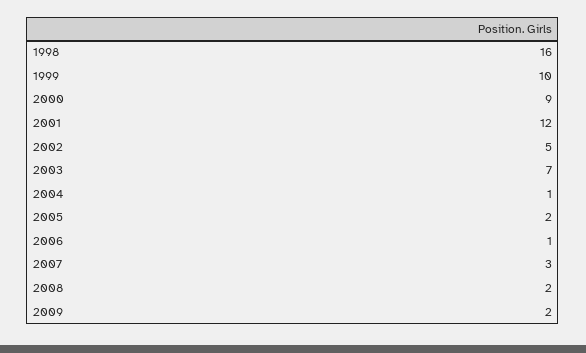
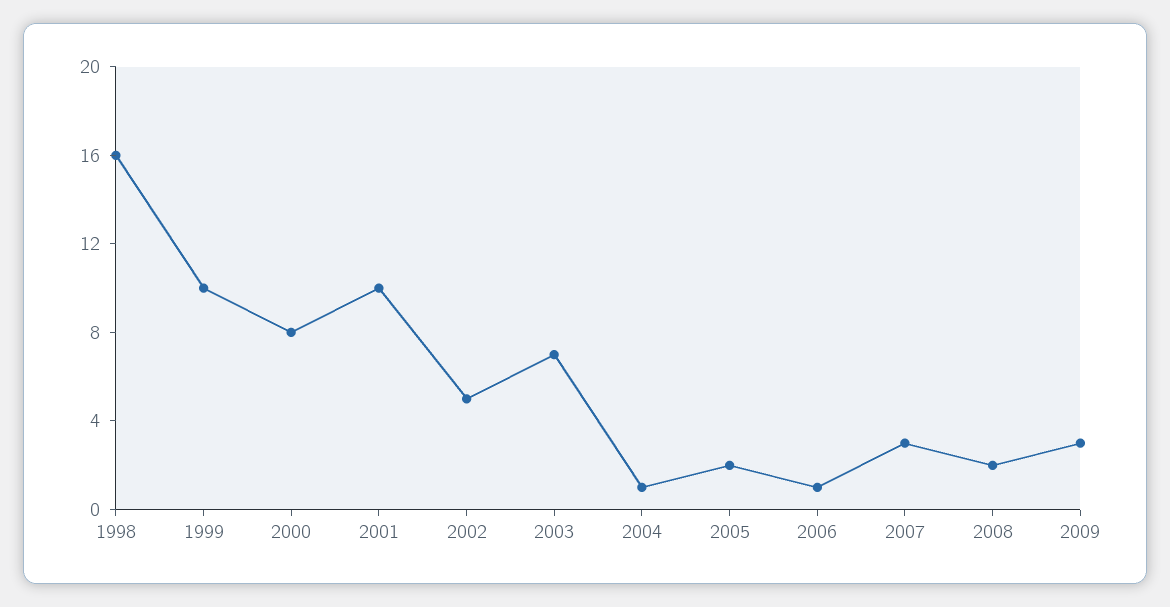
2000: 9 -> 8
2001: 12 -> 10
2009: 2 -> 3

